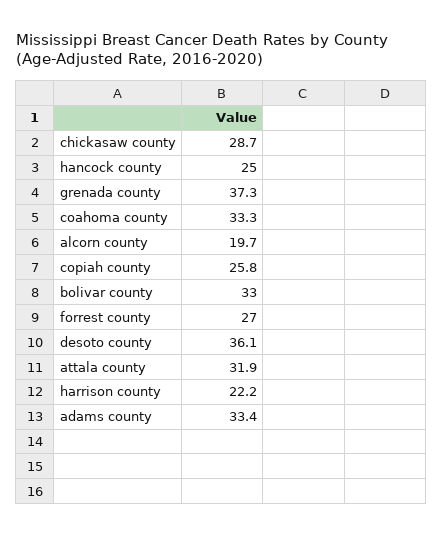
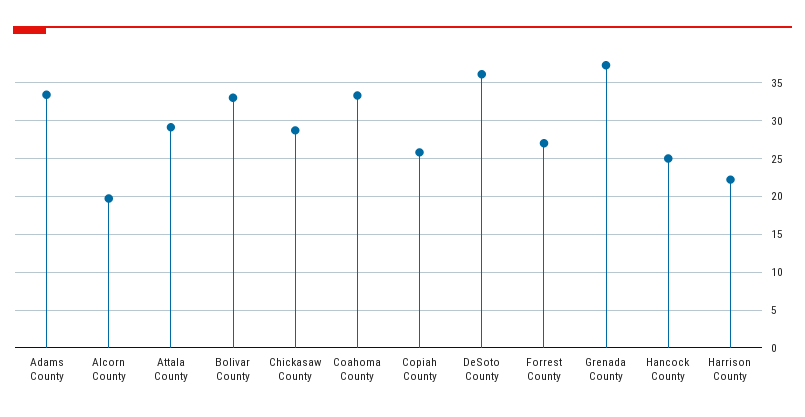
attala county: 31.9 -> 29

